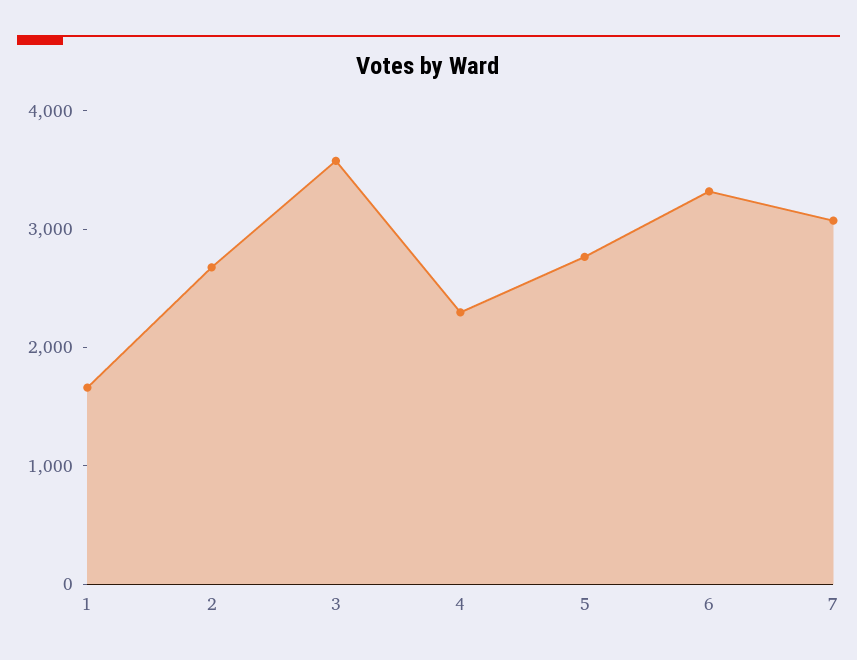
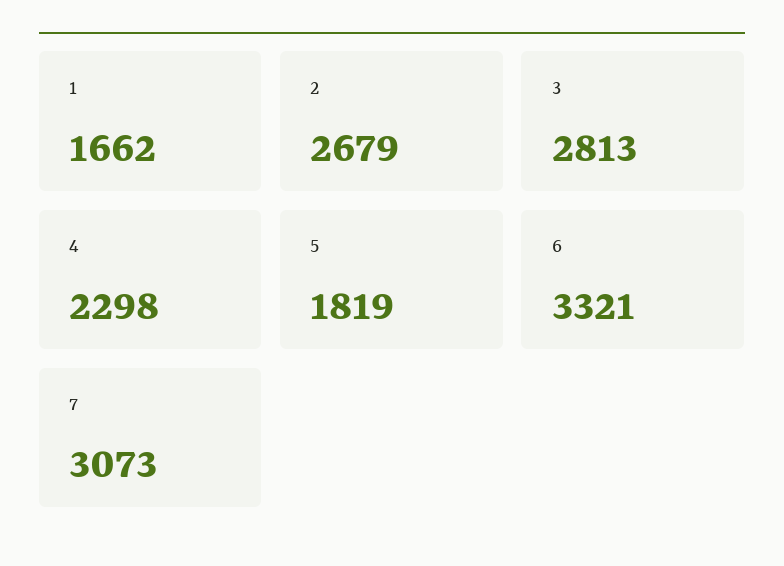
3: 3600 -> 2813
5: 2800 -> 1819

